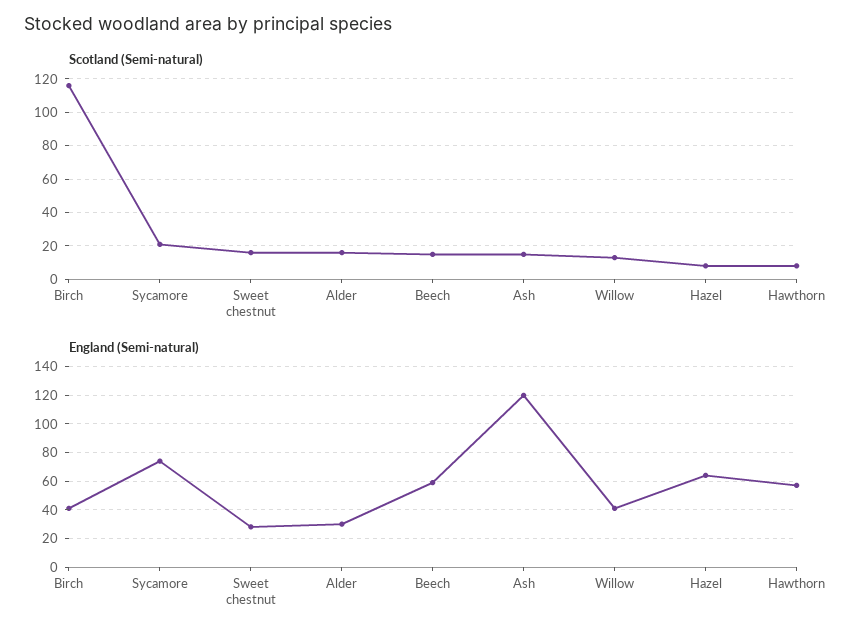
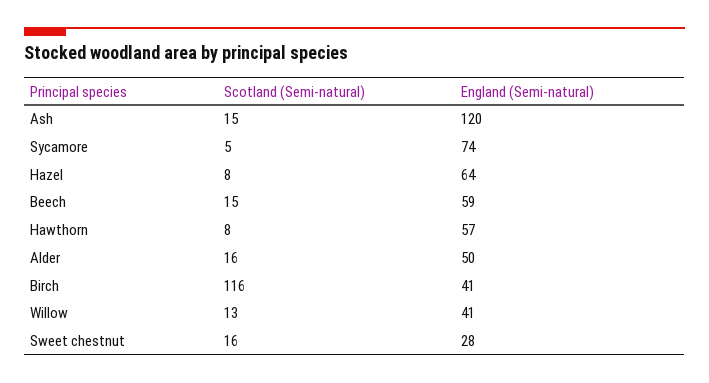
Scotland (Semi-natural), Sycamore: 20 -> 5
England (Semi-natural), Alder: 30 -> 50

